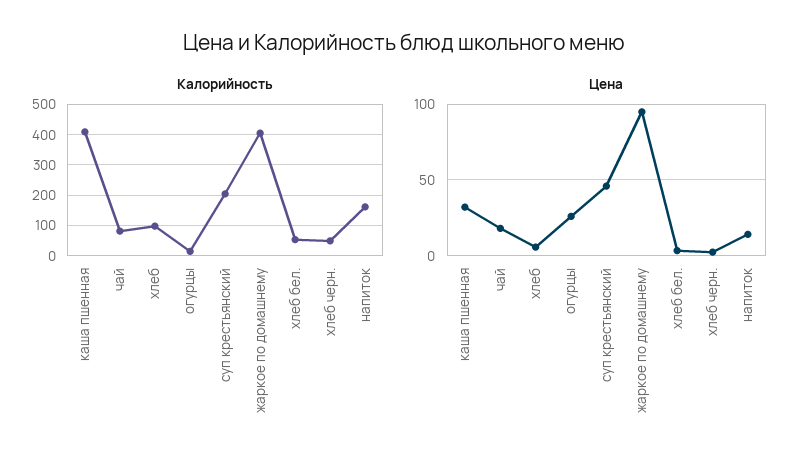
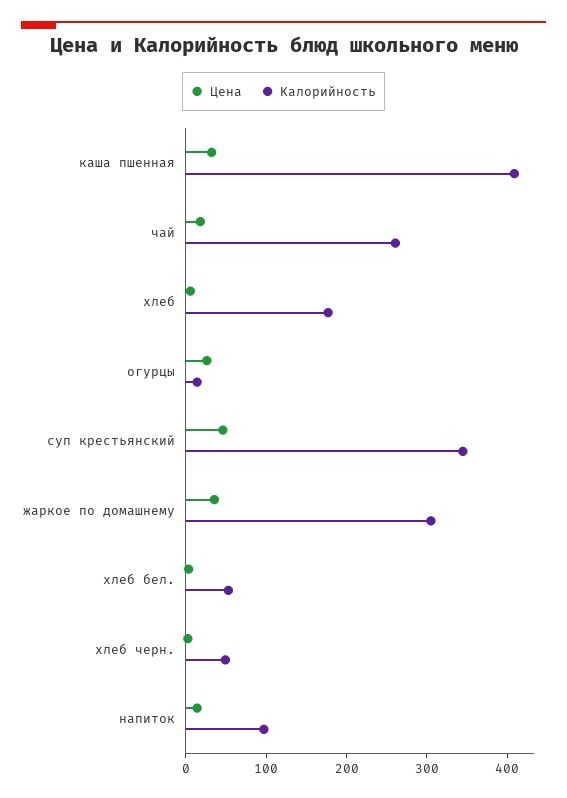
Калорийность, чай: 80 -> 260
Калорийность, хлеб: 100 -> 180
Калорийность, суп крестьянский: 200 -> 340
Калорийность, жаркое по домашнему: 400 -> 300
Калорийность, напиток: 160 -> 100
Цена, жаркое по домашнему: 95 -> 40

